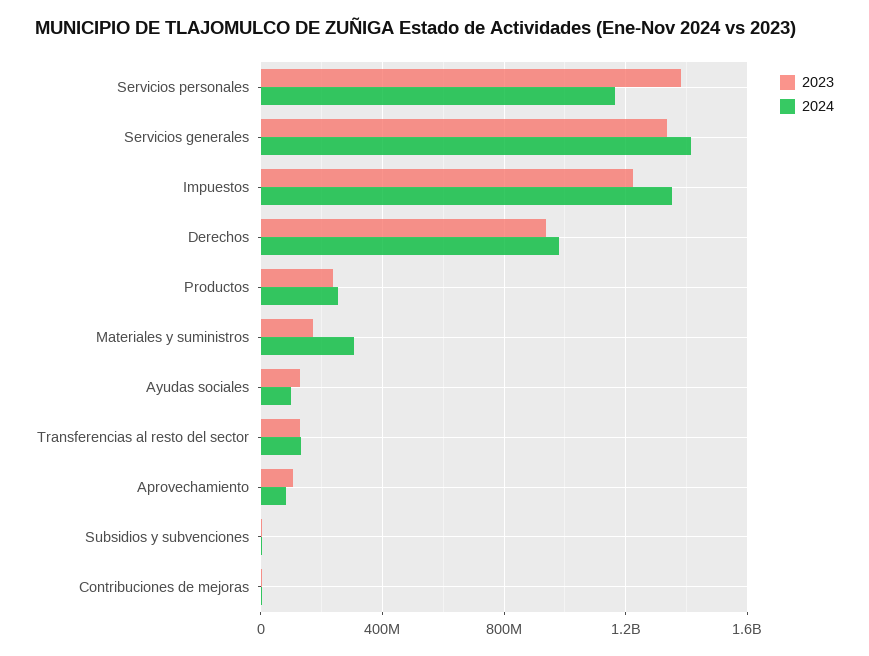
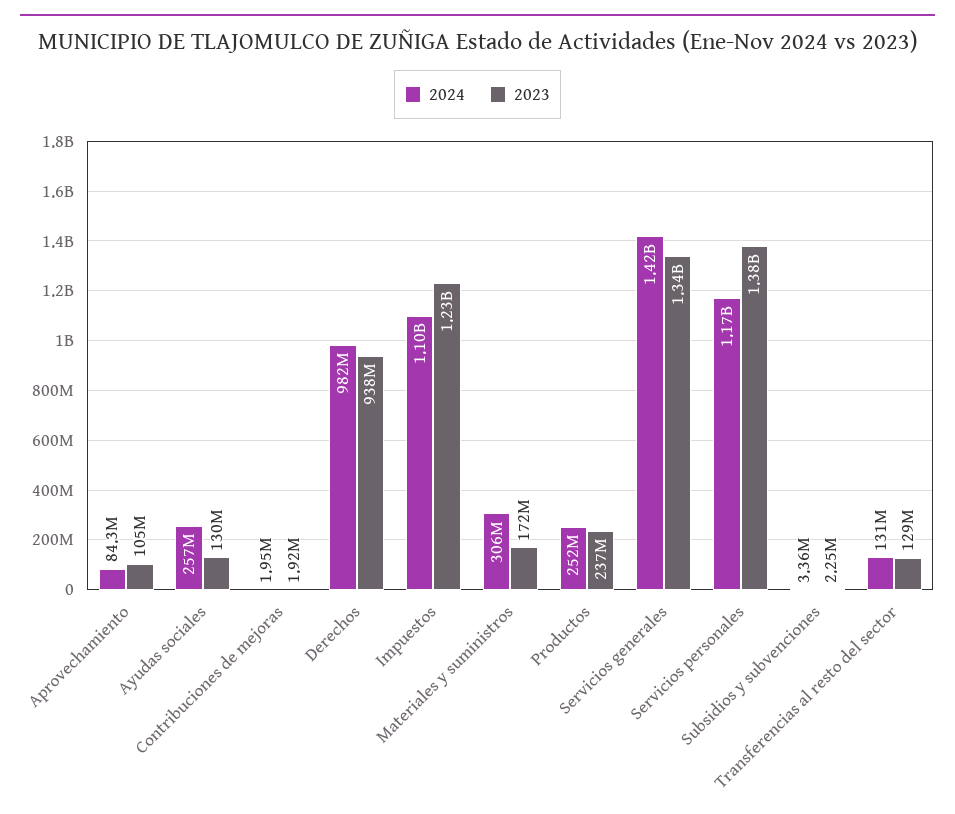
2024, Impuestos: 1350000000 -> 1100000000
2024, Ayudas sociales: 100000000 -> 257000000

